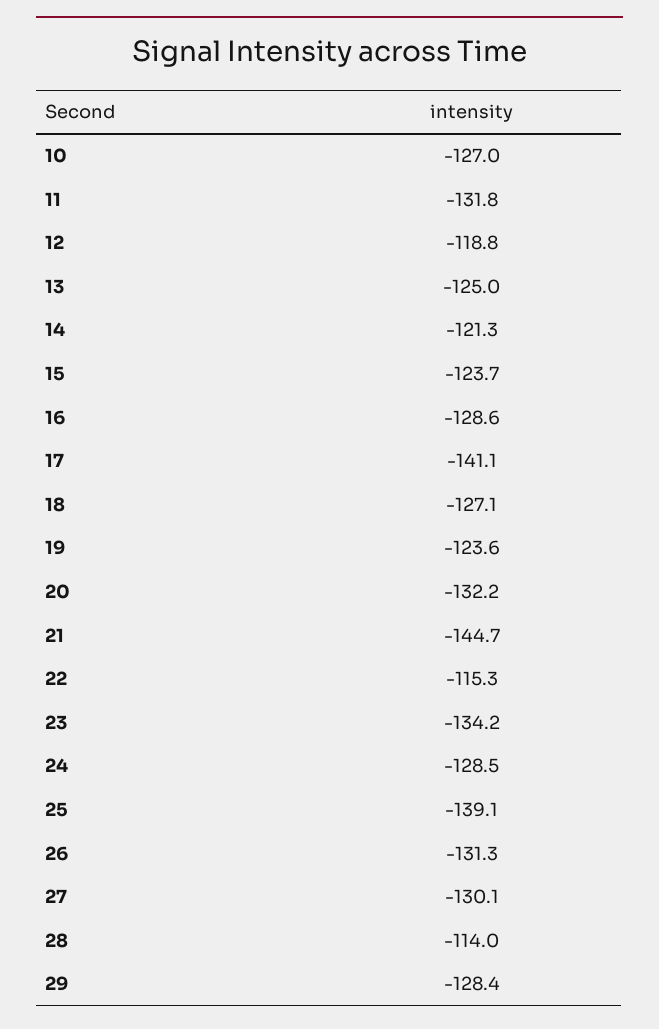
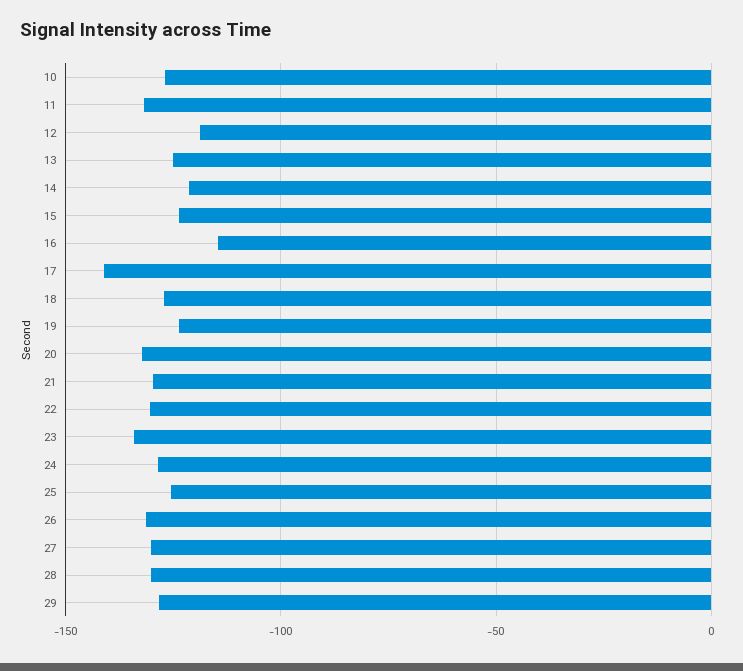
16: -128.6 -> -115
21: -144.7 -> -130
22: -115.3 -> -130
25: -139.1 -> -125
28: -114 -> -130

